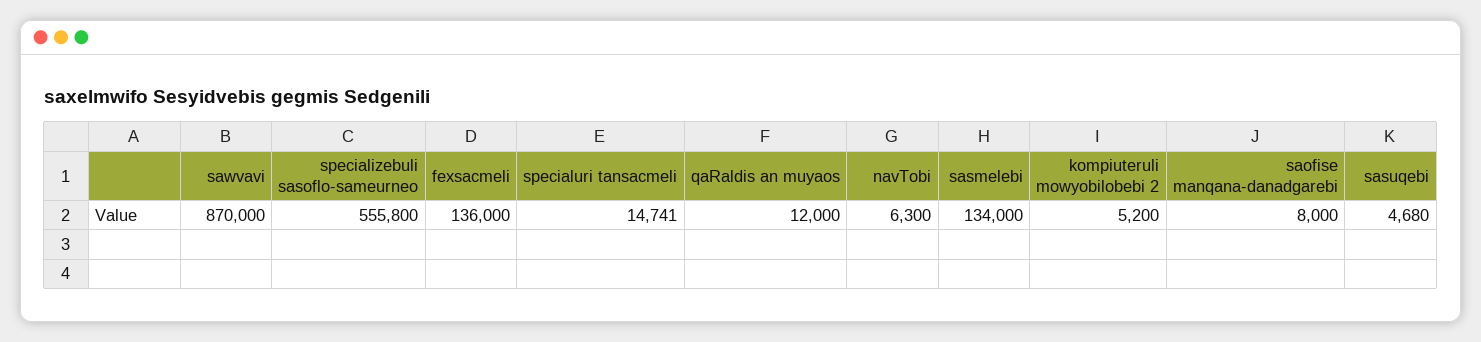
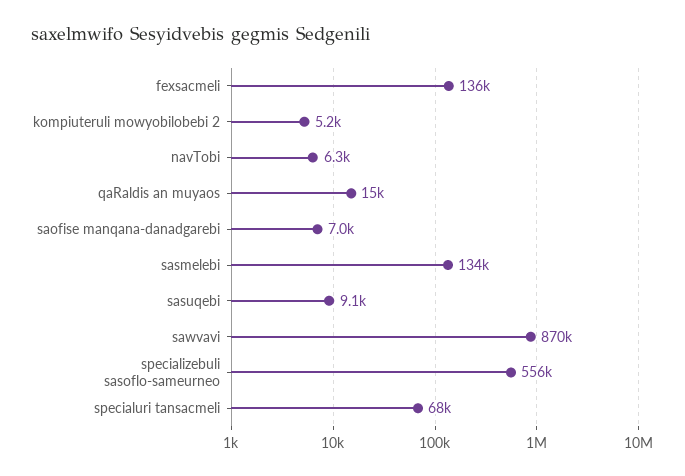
specialuri tansacmeli: 14741 -> 68000
qaRaldis an muyaos: 12000 -> 15000
saofise manqana-danadgarebi: 8000 -> 7000
sasuqebi: 4680 -> 9100

